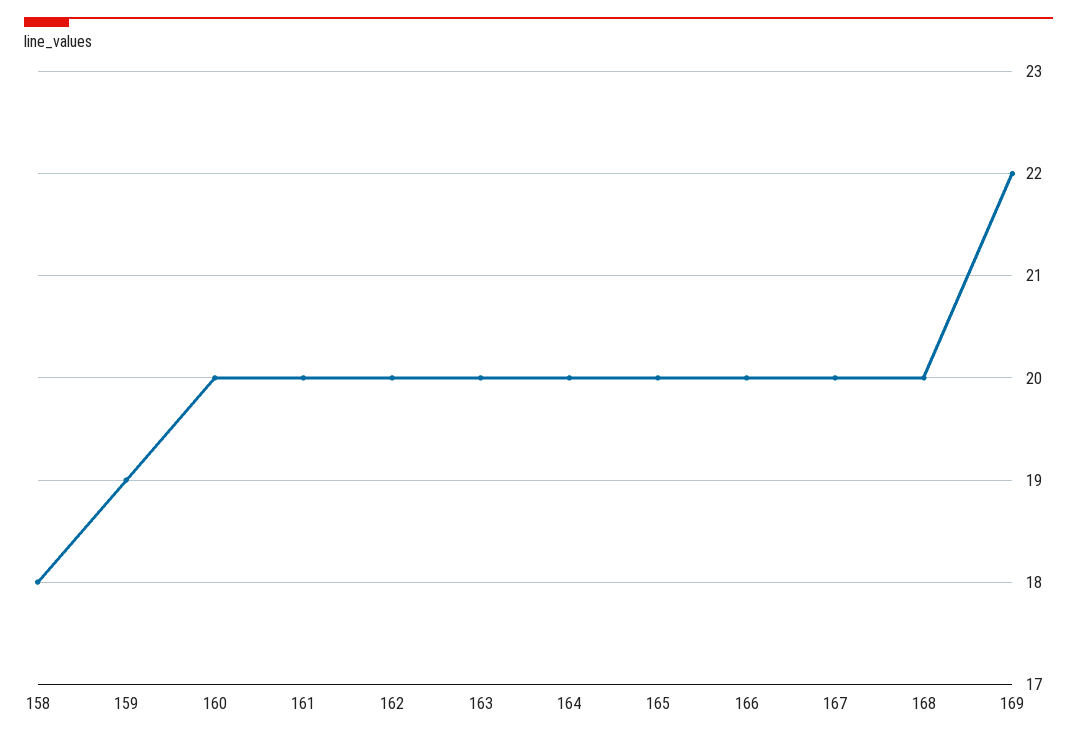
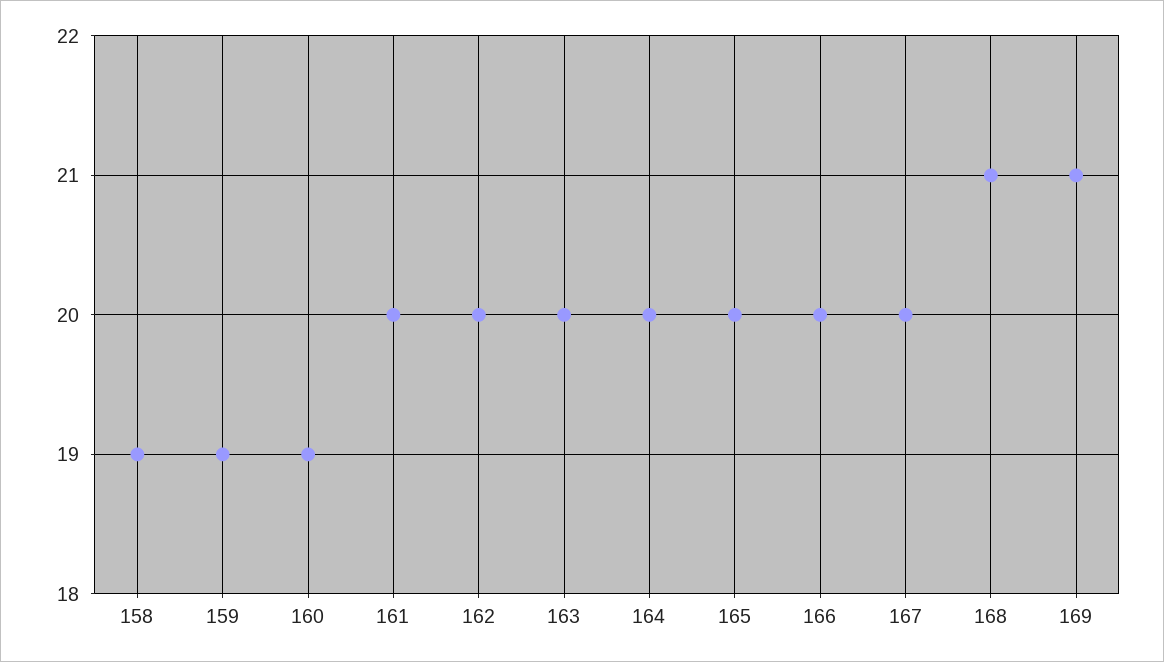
158: 18 -> 19
160: 20 -> 19
168: 20 -> 21
169: 22 -> 21

